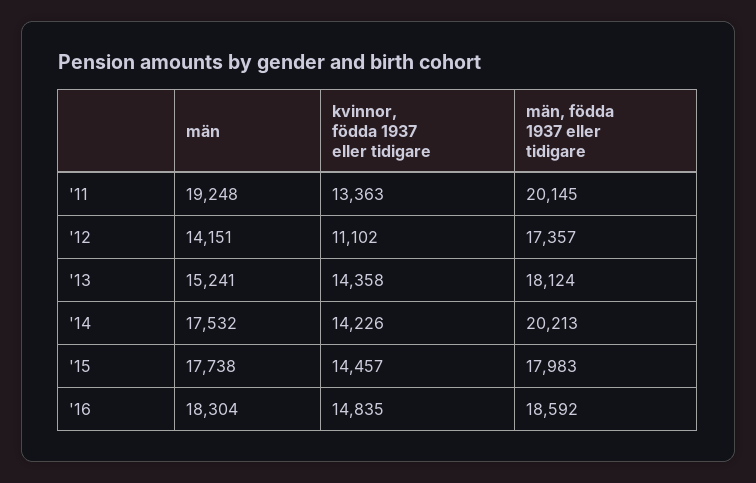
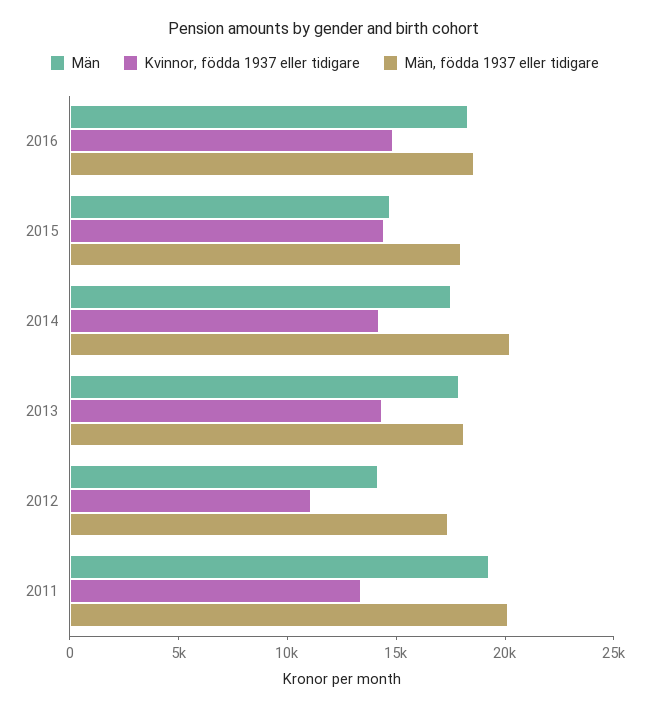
män, '13: 15241 -> 18000
män, '15: 17738 -> 15000

